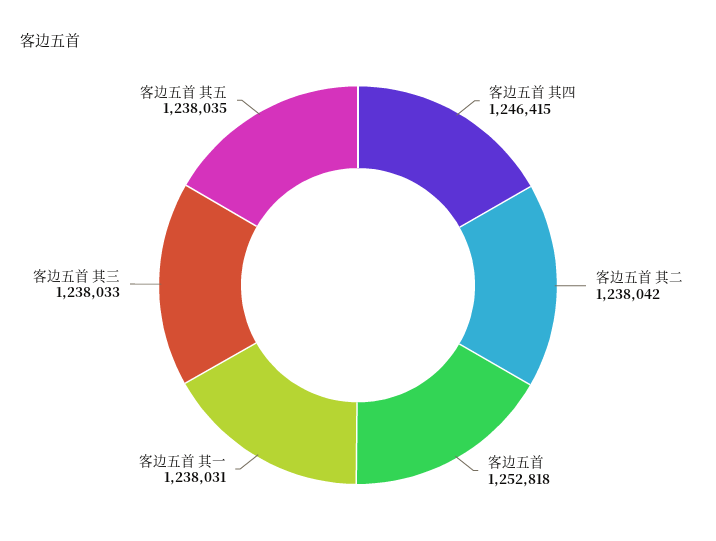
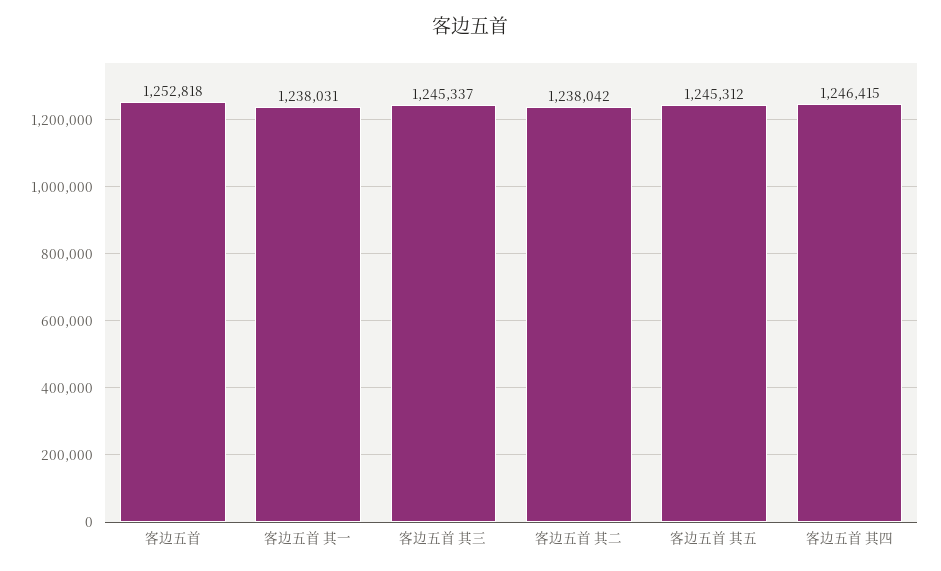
客边五首 其三: 1238033 -> 1245337
客边五首 其五: 1238035 -> 1245312

